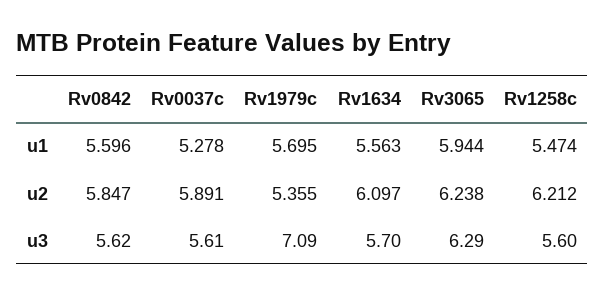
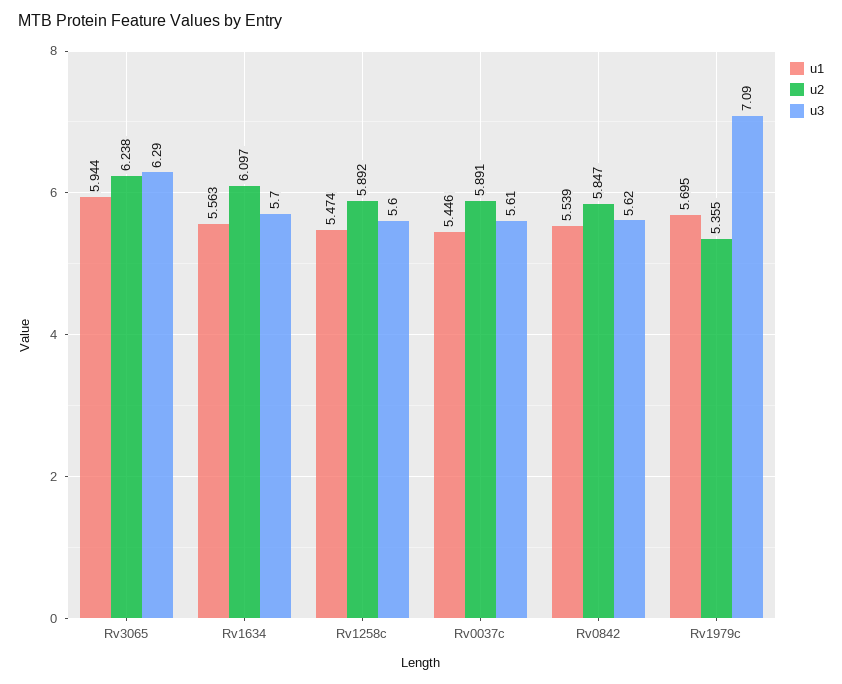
u1, Rv0842: 5.596 -> 5.539
u1, Rv0037c: 5.278 -> 5.446
u2, Rv1258c: 6.212 -> 5.892

